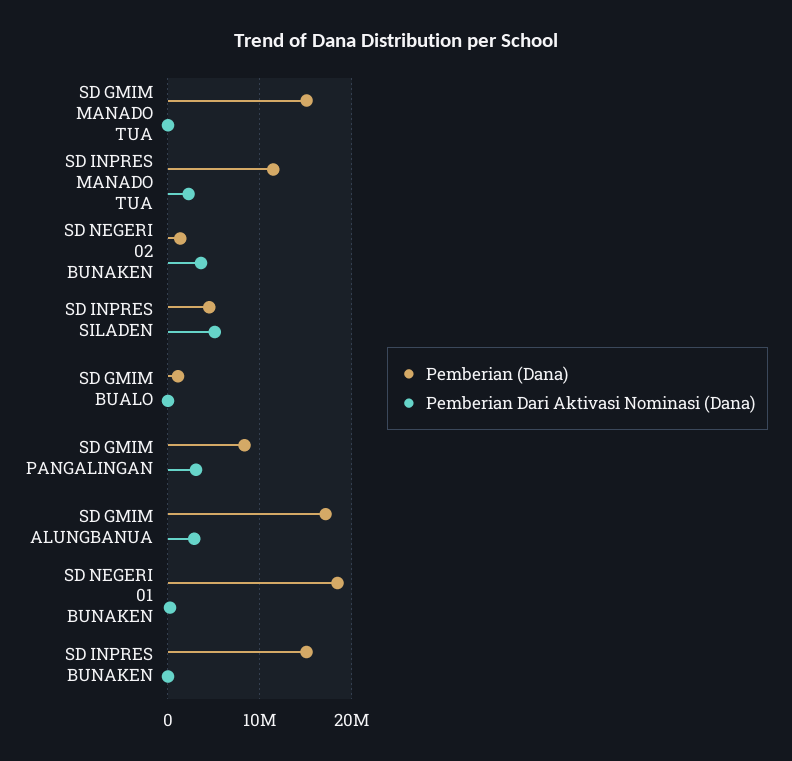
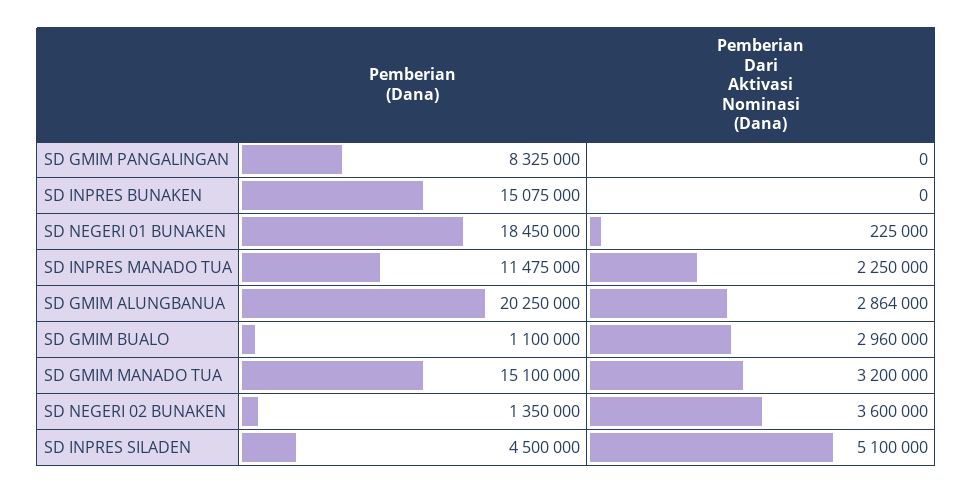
Pemberian Dari Aktivasi Nominasi (Dana), SD GMIM MANADO TUA: 0 -> 3200000
Pemberian Dari Aktivasi Nominasi (Dana), SD GMIM BUALO: 0 -> 2960000
Pemberian Dari Aktivasi Nominasi (Dana), SD GMIM PANGALINGAN: 3000000 -> 0
Pemberian (Dana), SD GMIM ALUNGBANUA: 17000000 -> 20250000

